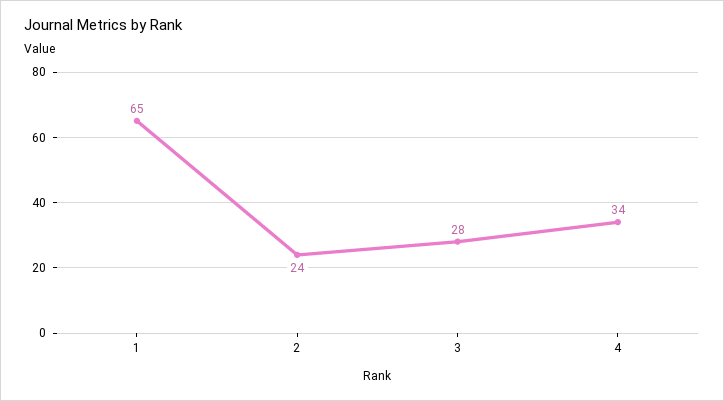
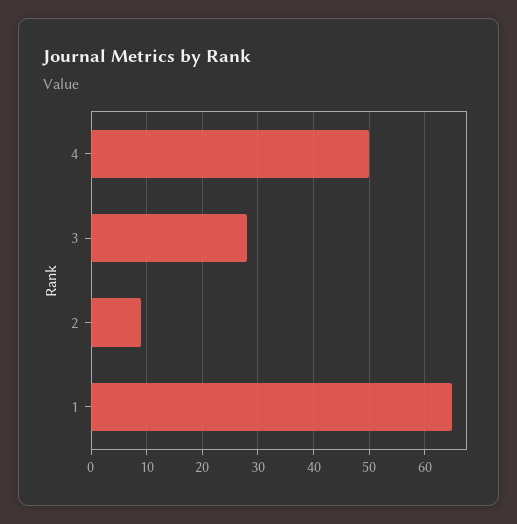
2: 24 -> 10
4: 34 -> 50

